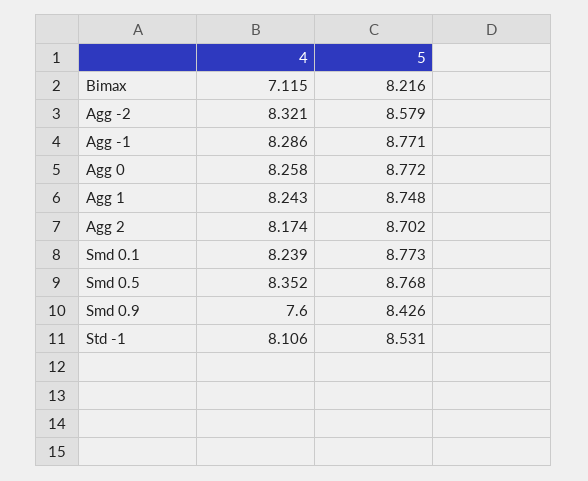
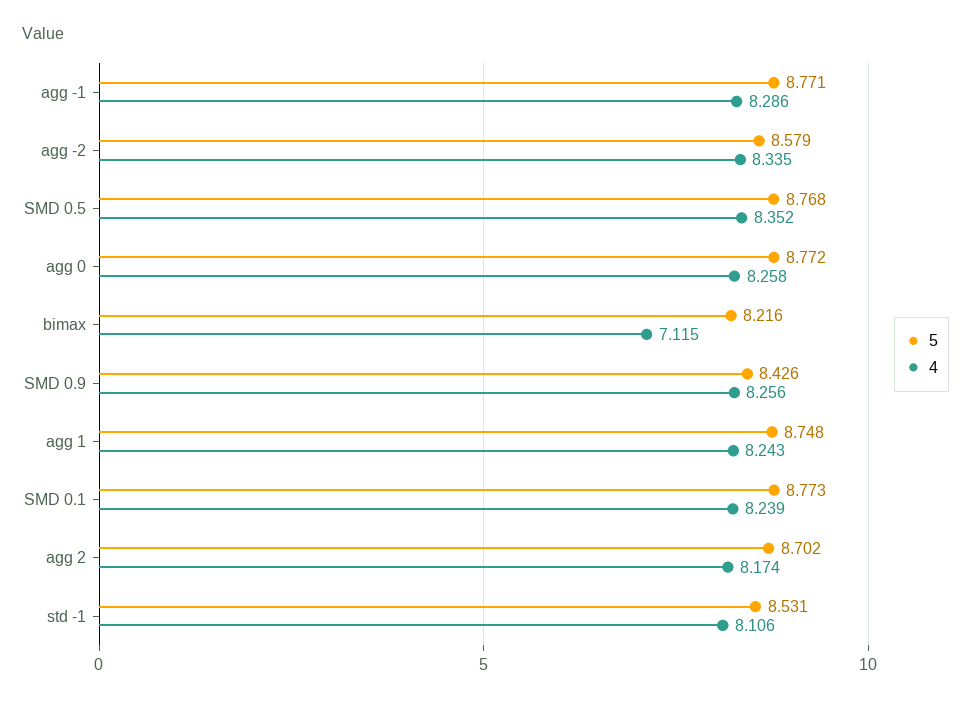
4, Agg -2: 8.321 -> 8.335
4, Smd 0.9: 7.6 -> 8.256

